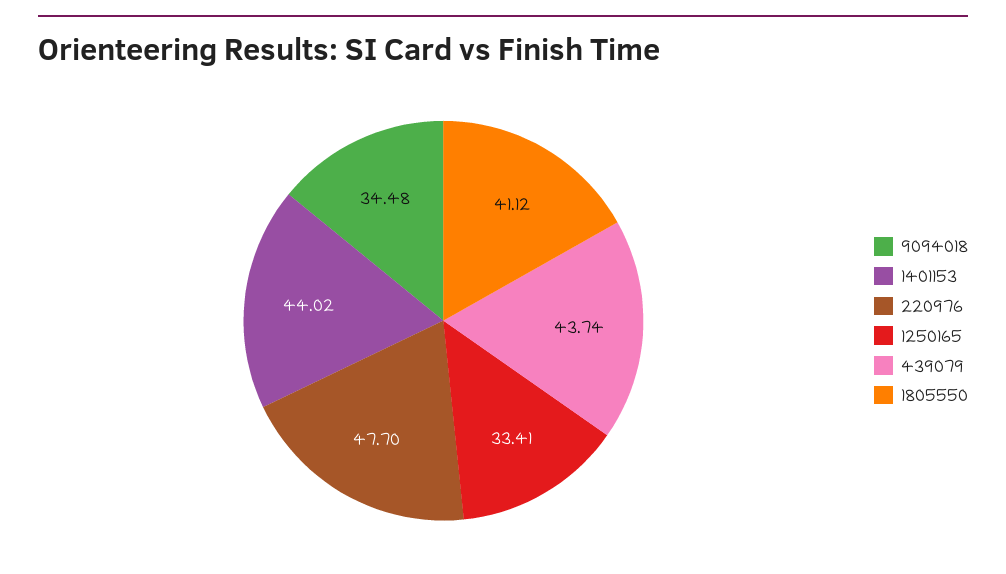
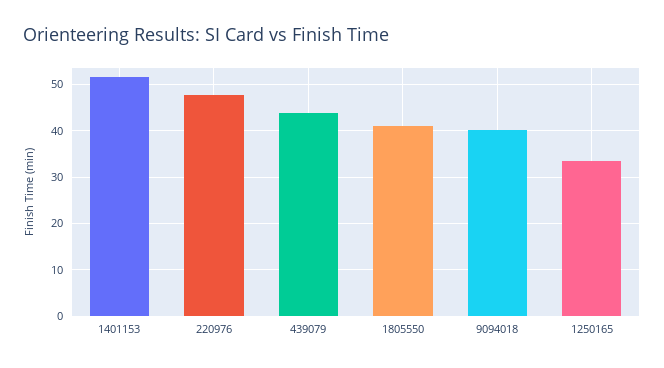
9094018: 34.48 -> 40
1401153: 44.02 -> 52

